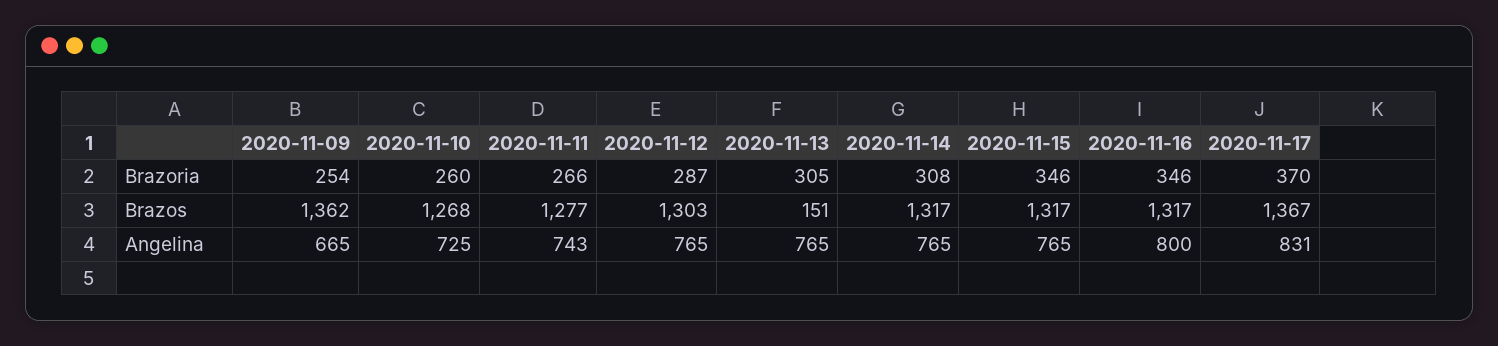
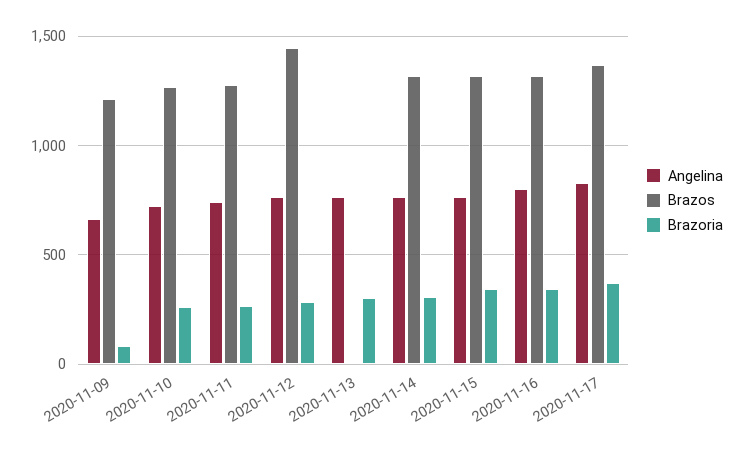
Brazoria, 2020-11-09: 254 -> 100
Brazos, 2020-11-09: 1362 -> 1200
Brazos, 2020-11-12: 1303 -> 1450
Brazos, 2020-11-13: 151 -> 0

